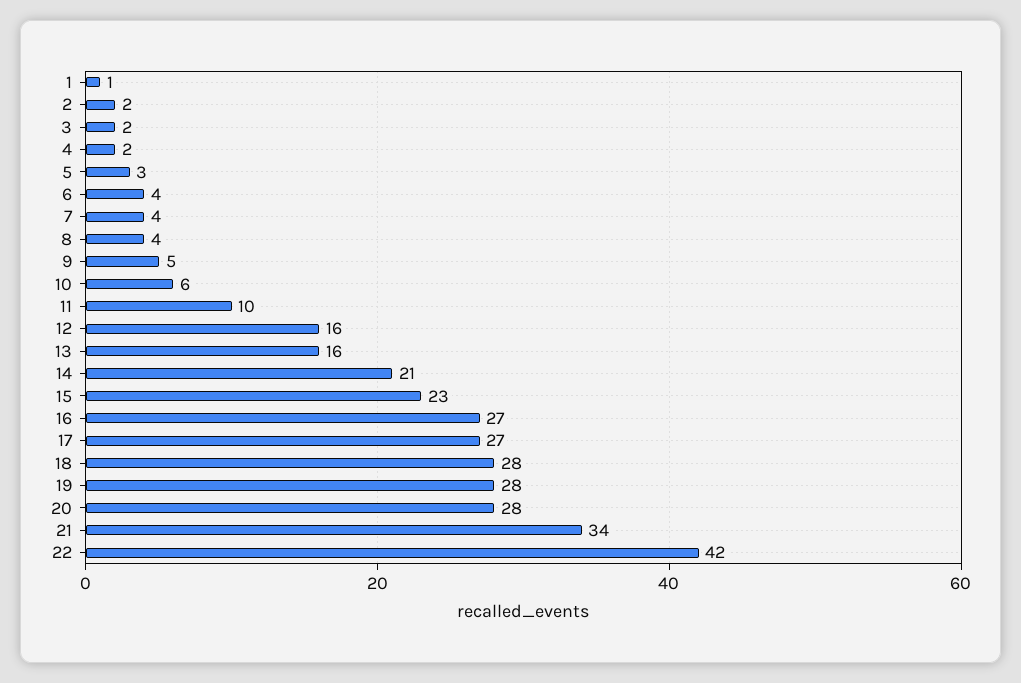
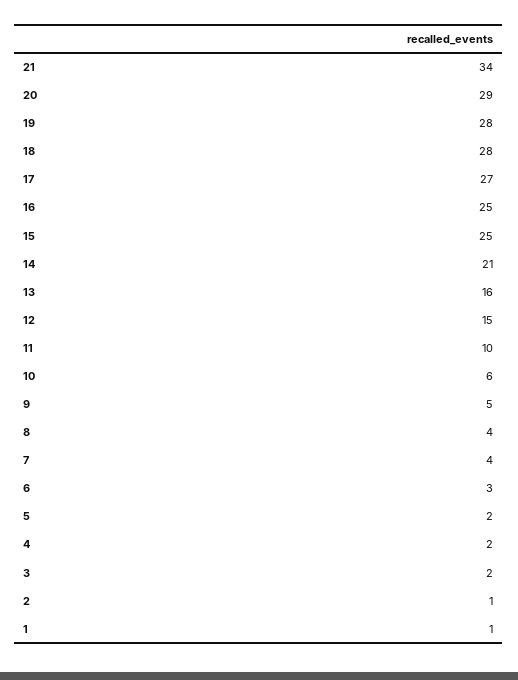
2: 2 -> 1
5: 3 -> 2
6: 4 -> 3
12: 16 -> 15
15: 23 -> 25
16: 27 -> 25
20: 28 -> 29
22: 42 -> none

